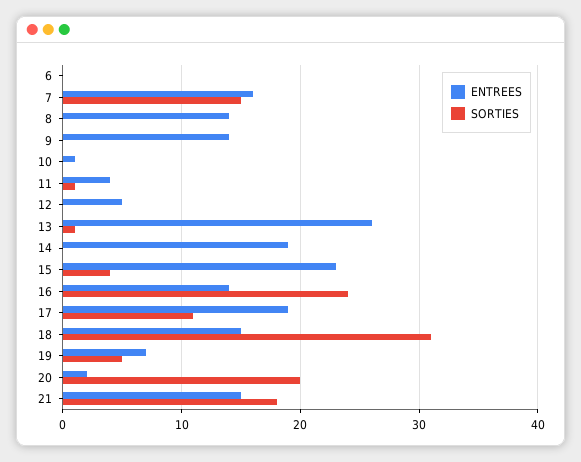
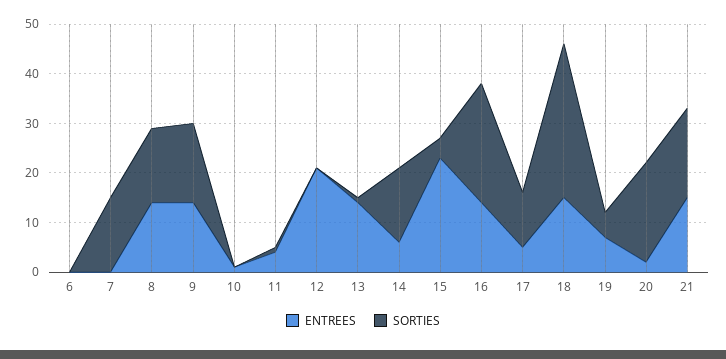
ENTREES, 7: 16 -> 0
SORTIES, 8: 0 -> 15
SORTIES, 9: 0 -> 15
ENTREES, 12: 5 -> 20
ENTREES, 13: 26 -> 15
ENTREES, 14: 19 -> 5
SORTIES, 14: 0 -> 15
ENTREES, 17: 19 -> 5

